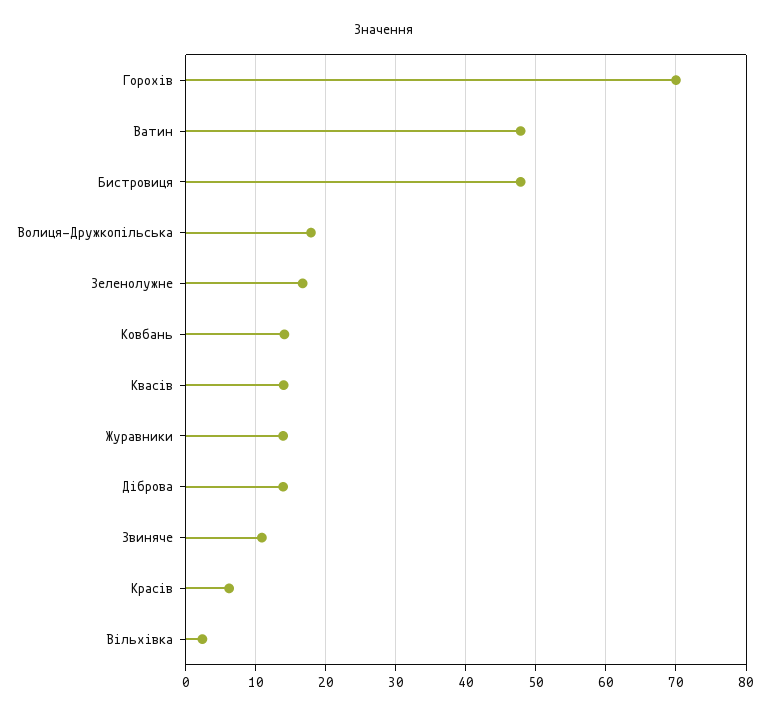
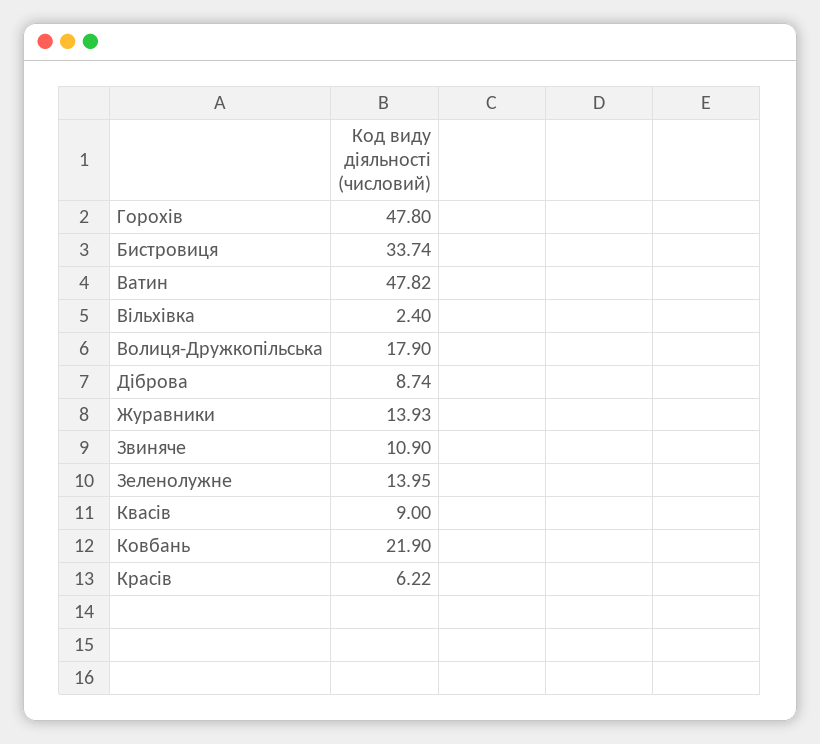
Горохів: 70 -> 47.8
Бистровиця: 48 -> 33.74
Зеленолужне: 17 -> 13.95
Ковбань: 14 -> 21.9
Квасів: 14 -> 9
Діброва: 14 -> 8.74

